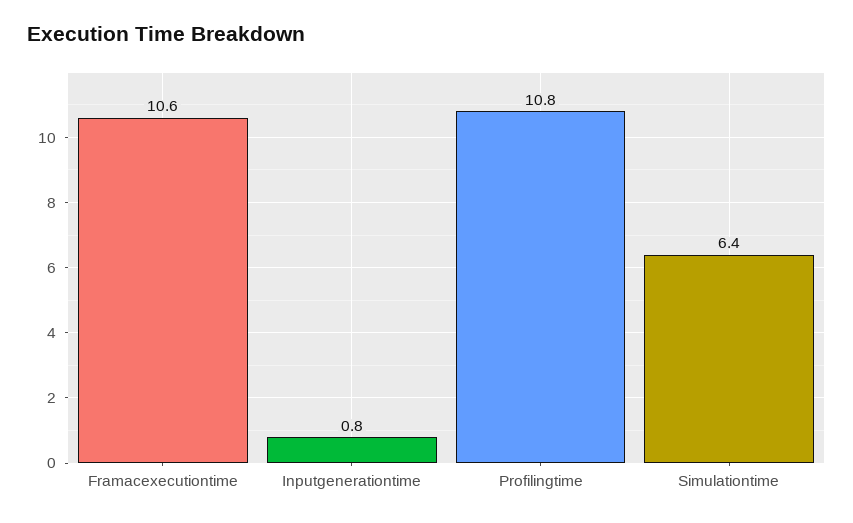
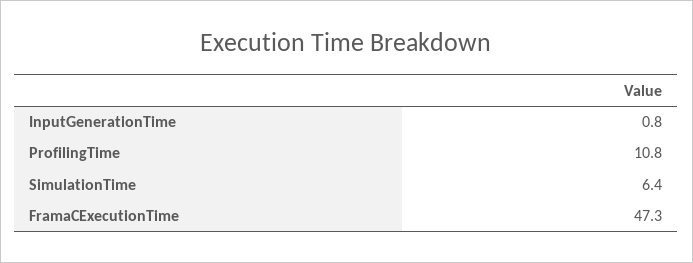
Framacexecutiontime: 10.6 -> 47.3

